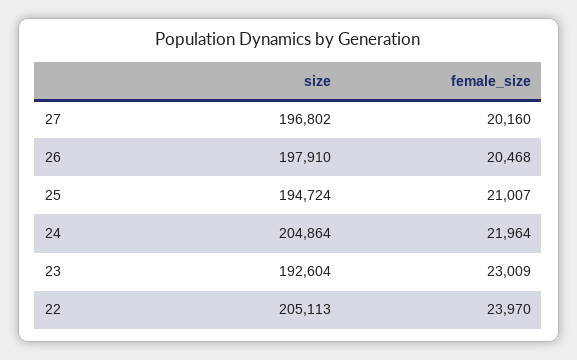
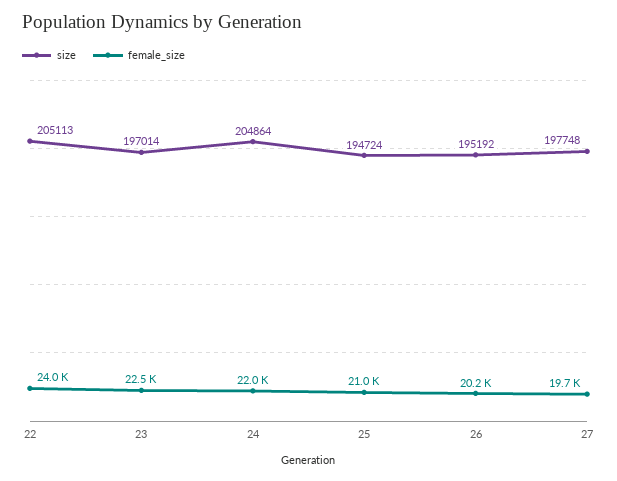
size, 27: 196802 -> 197748
female_size, 27: 20160 -> 19700
size, 26: 197910 -> 195192
female_size, 26: 20468 -> 20200
size, 23: 192604 -> 197014
female_size, 23: 23009 -> 22500

